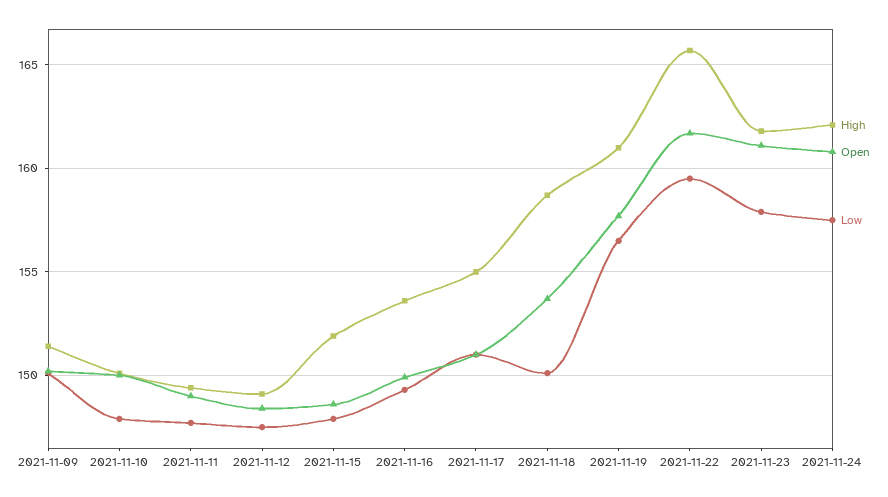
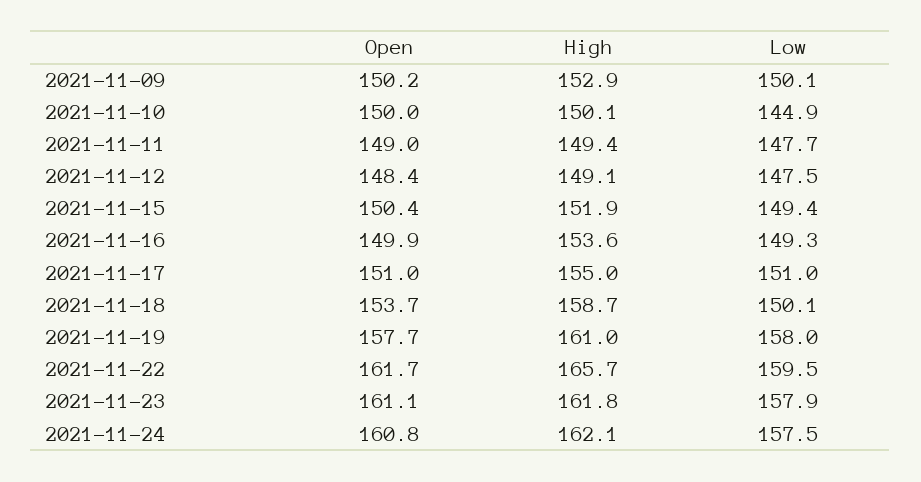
High, 2021-11-09: 151.5 -> 152.9
Low, 2021-11-10: 148 -> 144.9
Open, 2021-11-15: 148.5 -> 150.4
Low, 2021-11-15: 148 -> 149.4
Low, 2021-11-19: 156.5 -> 158

